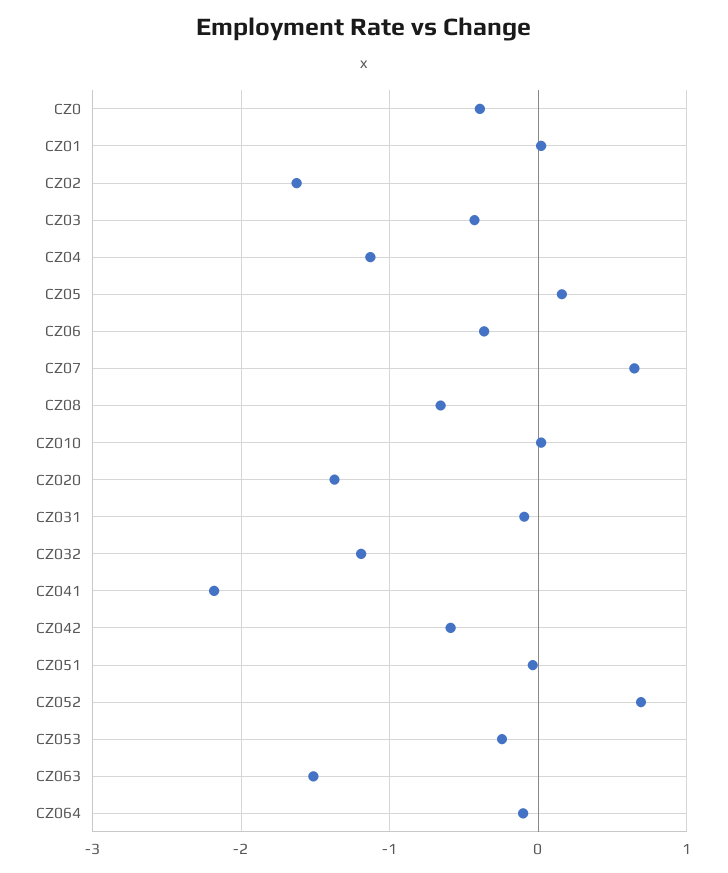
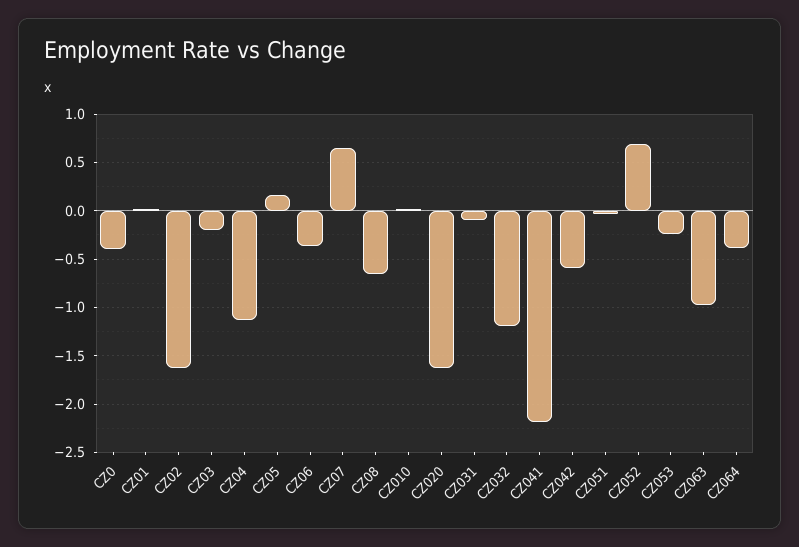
CZ03: -0.4 -> -0.2
CZ020: -1.4 -> -1.6
CZ063: -1.5 -> -1
CZ064: -0.1 -> -0.4

